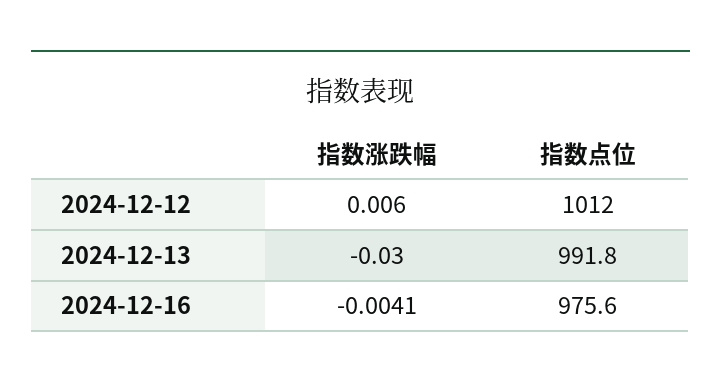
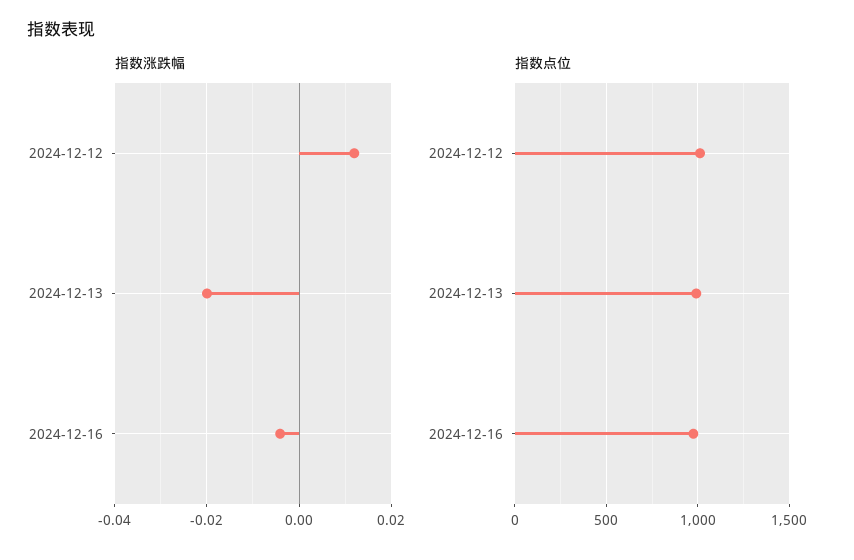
指数涨跌幅, 2024-12-12: 0.006 -> 0.012
指数涨跌幅, 2024-12-13: -0.03 -> -0.02

